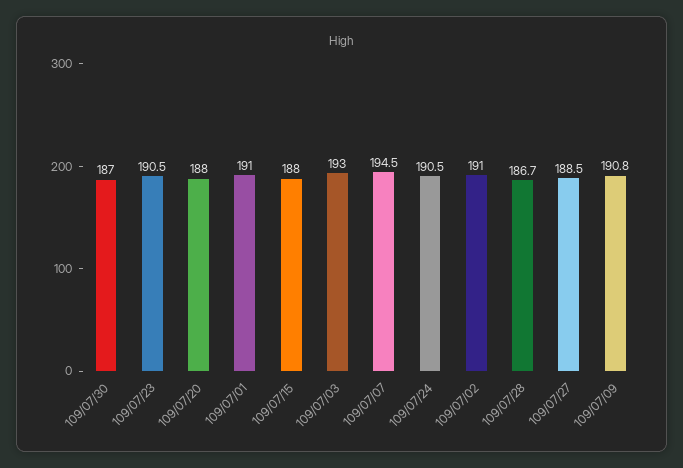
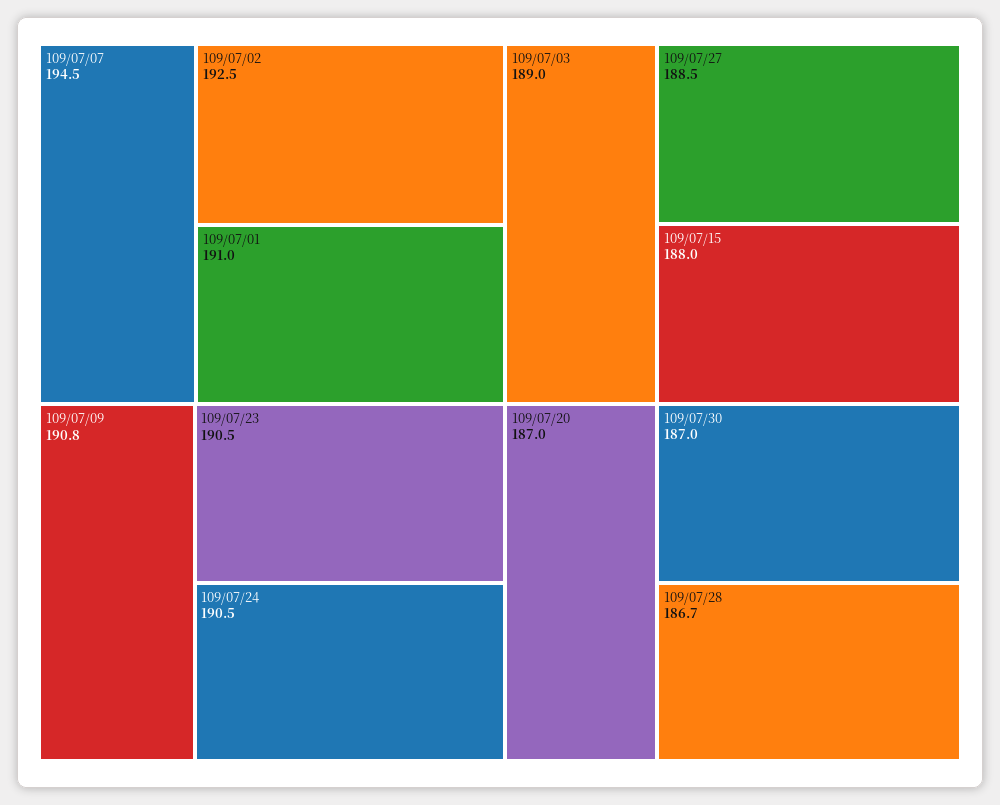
109/07/20: 188 -> 187
109/07/03: 193 -> 189
109/07/02: 191 -> 192.5

